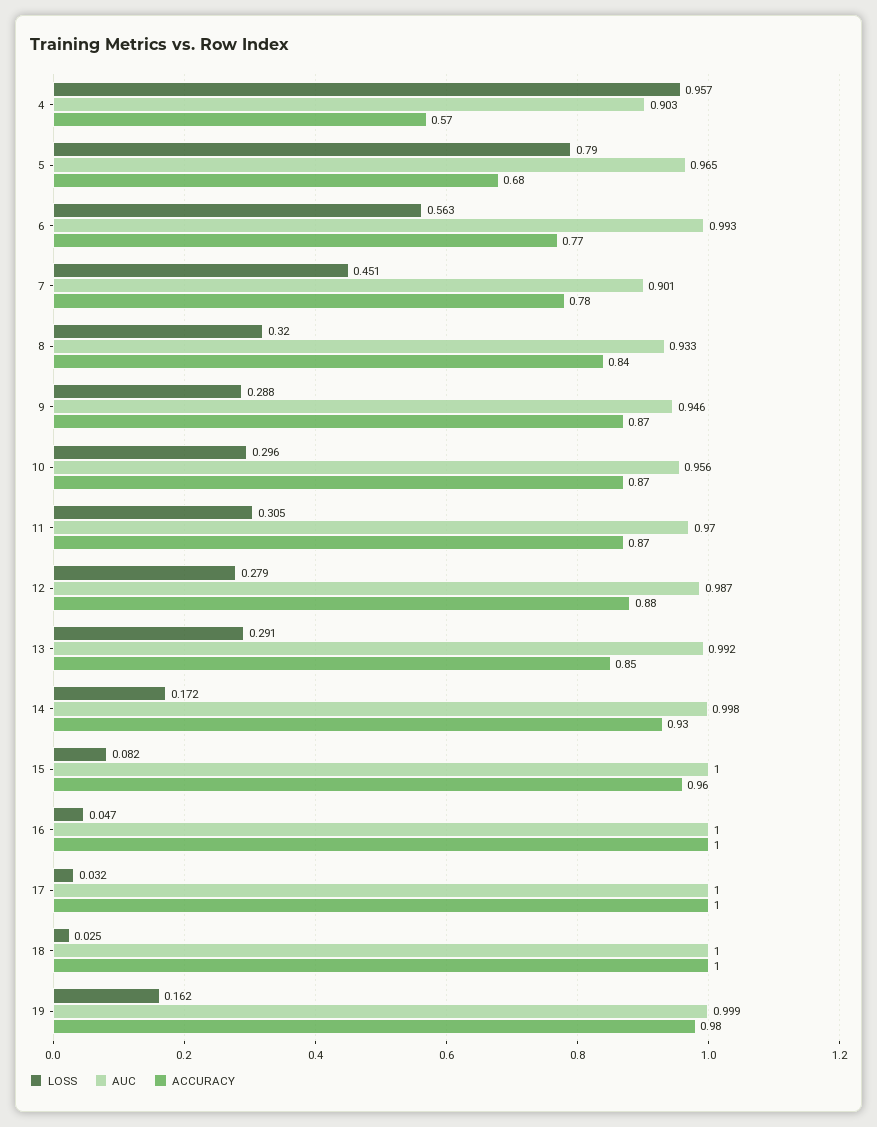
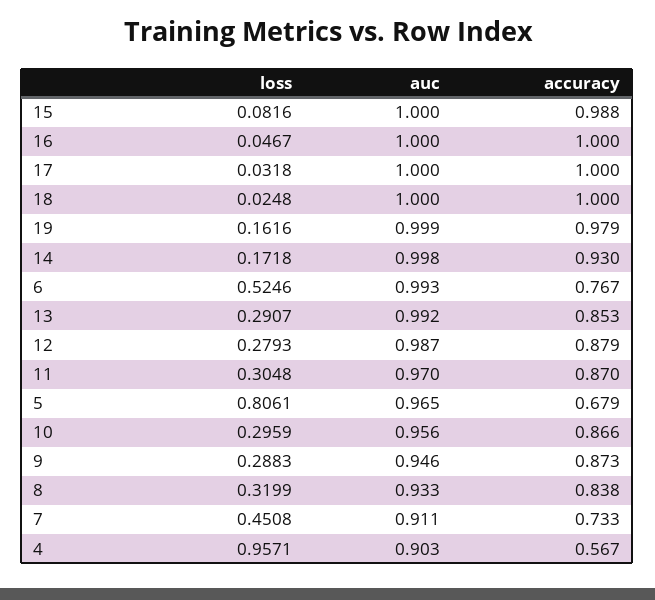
LOSS, 5: 0.79 -> 0.8061
LOSS, 6: 0.563 -> 0.5246
AUC, 7: 0.901 -> 0.911
ACCURACY, 7: 0.78 -> 0.733
ACCURACY, 15: 0.96 -> 0.988

